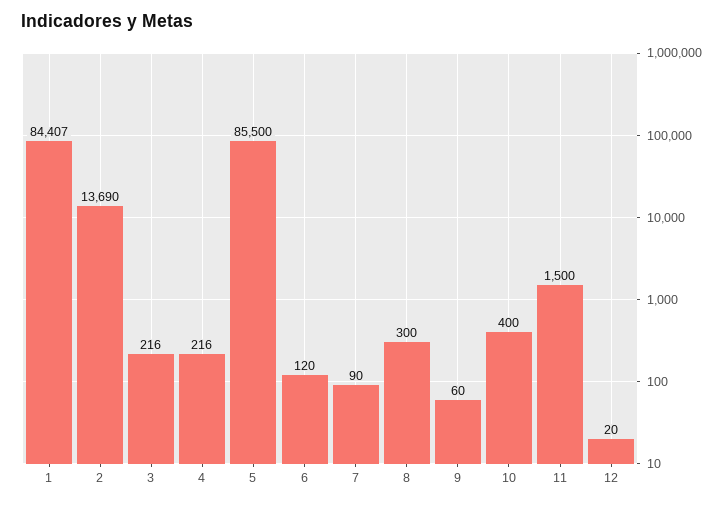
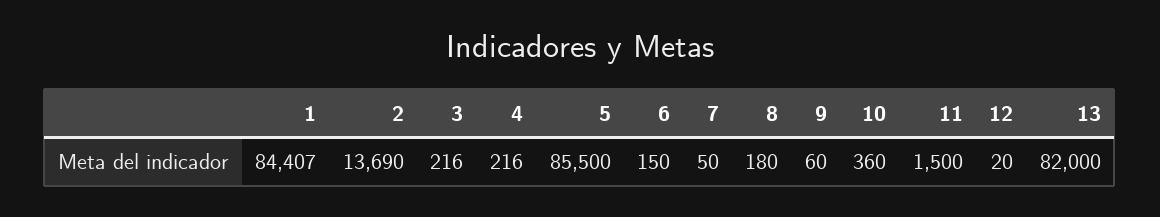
6: 120 -> 150
7: 90 -> 50
8: 300 -> 180
10: 400 -> 360
13: none -> 82000

